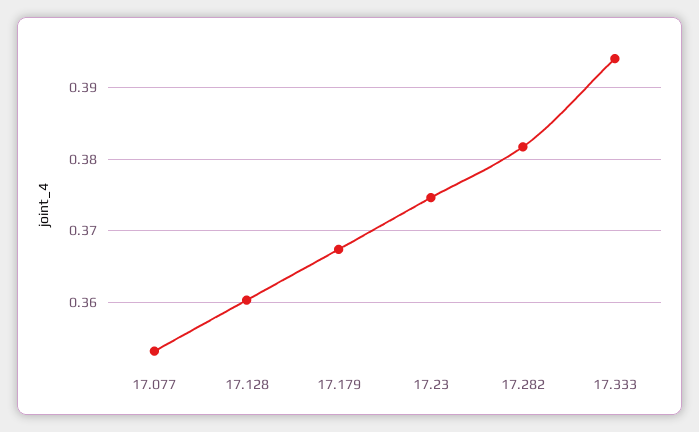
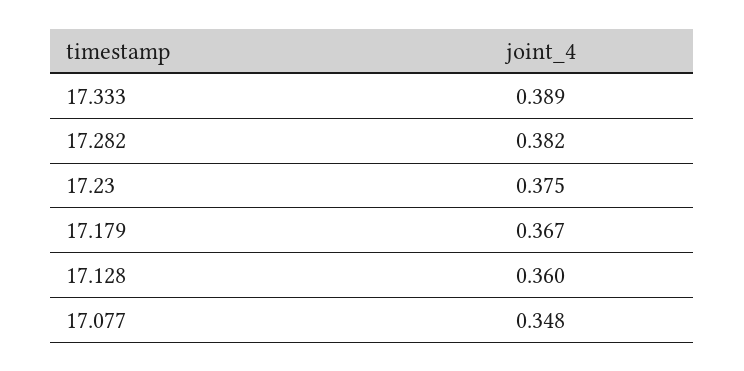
17.077: 0.353 -> 0.348
17.333: 0.394 -> 0.389

